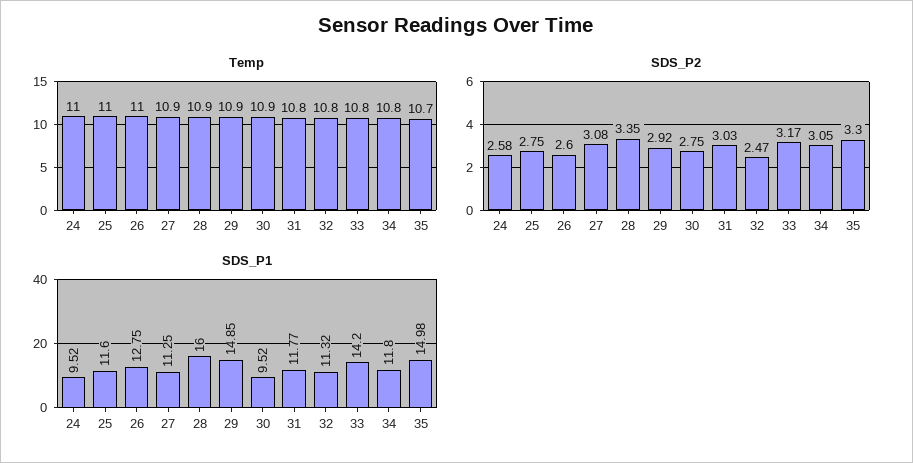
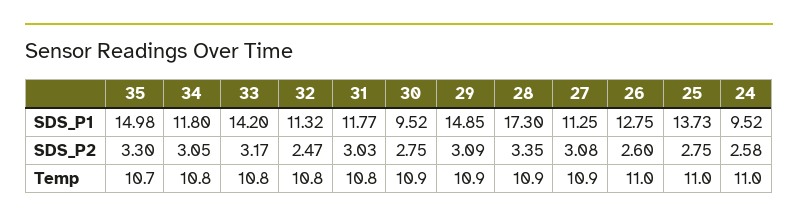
SDS_P2, 29: 2.92 -> 3.09
SDS_P1, 25: 11.6 -> 13.73
SDS_P1, 28: 16 -> 17.3

